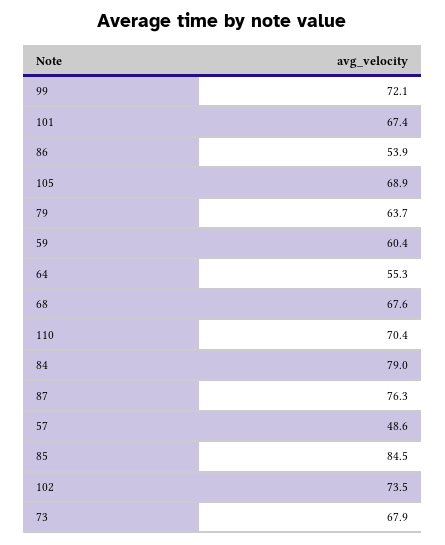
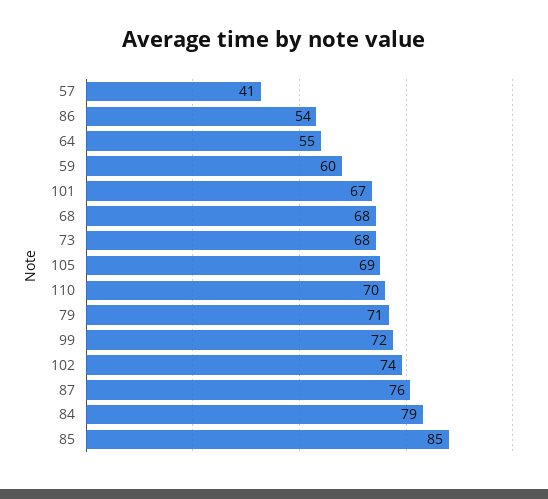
79: 63.7 -> 71
57: 48.6 -> 41

